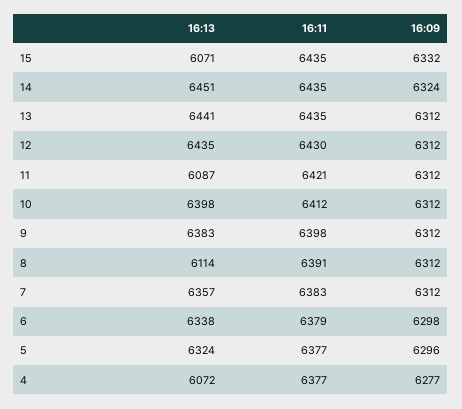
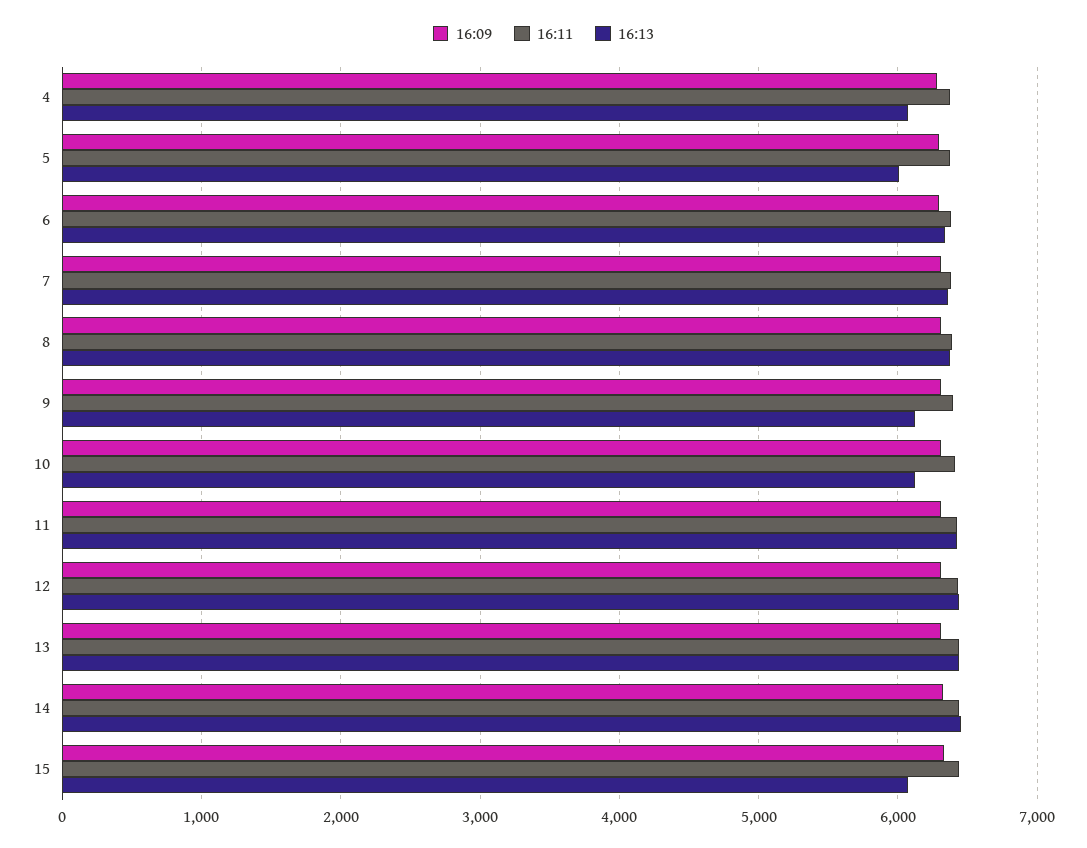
16:13, 11: 6087 -> 6400
16:13, 10: 6398 -> 6100
16:13, 9: 6383 -> 6100
16:13, 8: 6114 -> 6400
16:13, 5: 6324 -> 6000

